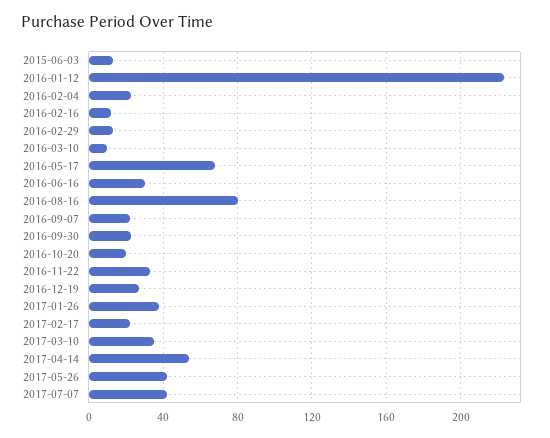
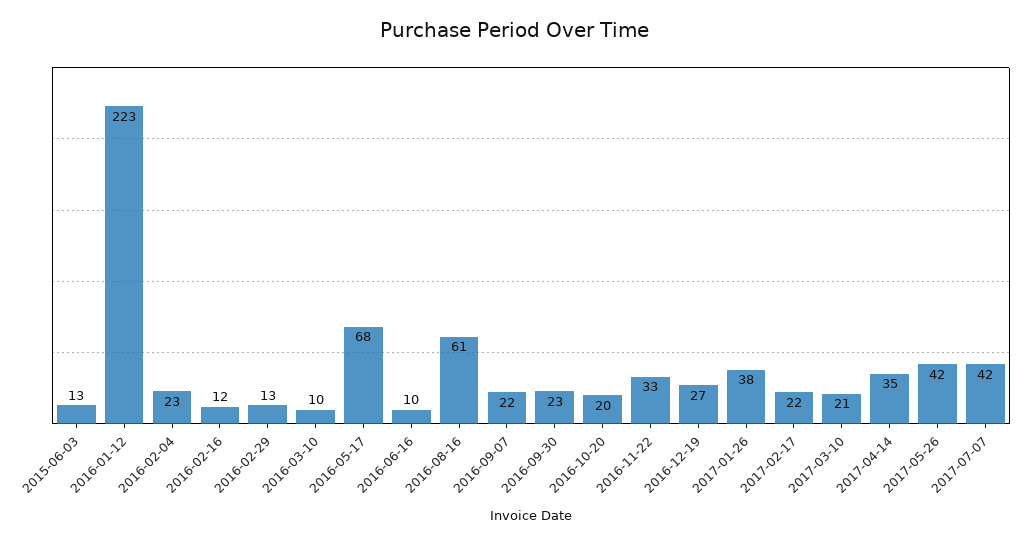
2016-06-16: 30 -> 10
2016-08-16: 80 -> 61
2017-03-10: 35 -> 21
2017-04-14: 55 -> 35

